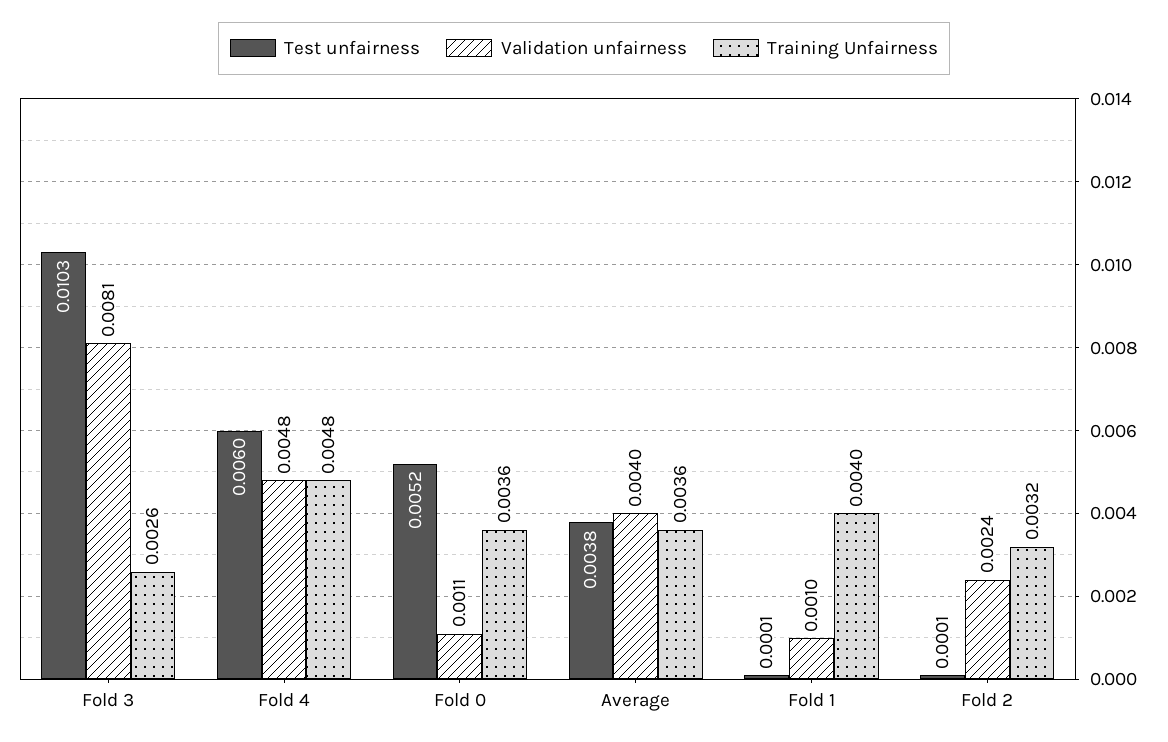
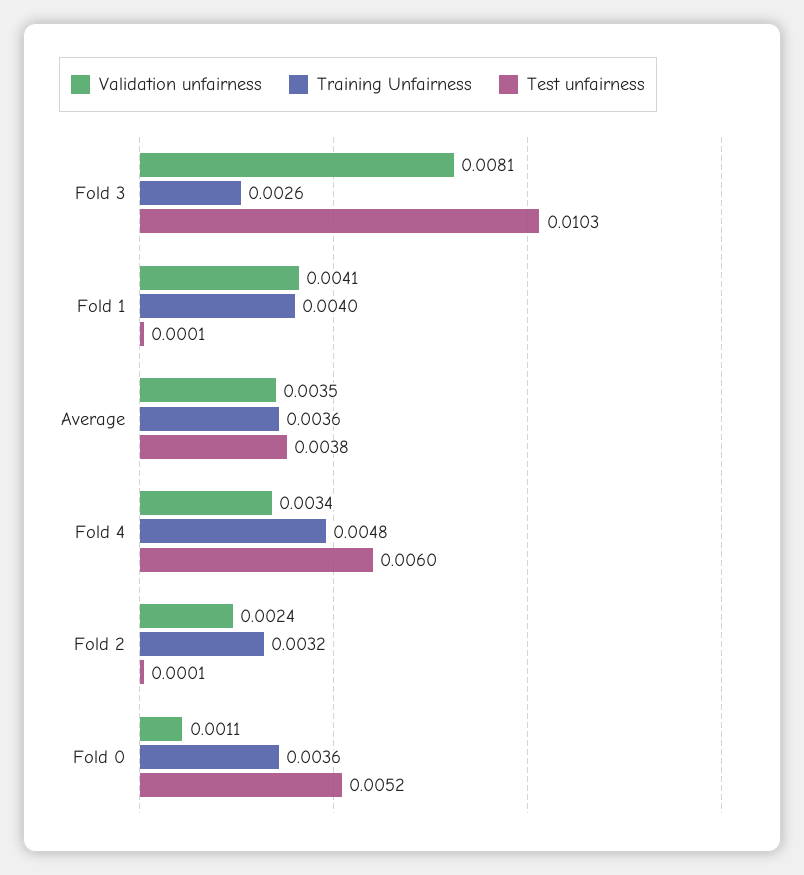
Validation unfairness, Fold 4: 0.0048 -> 0.0034
Validation unfairness, Average: 0.004 -> 0.0035
Validation unfairness, Fold 1: 0.001 -> 0.0041

